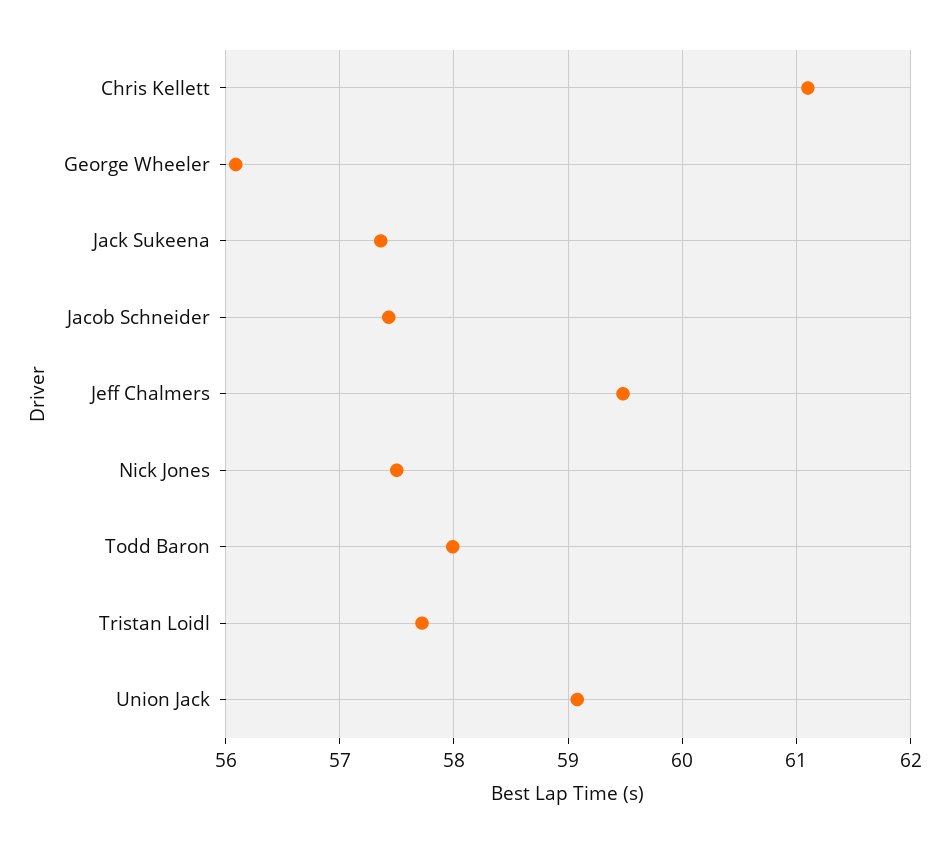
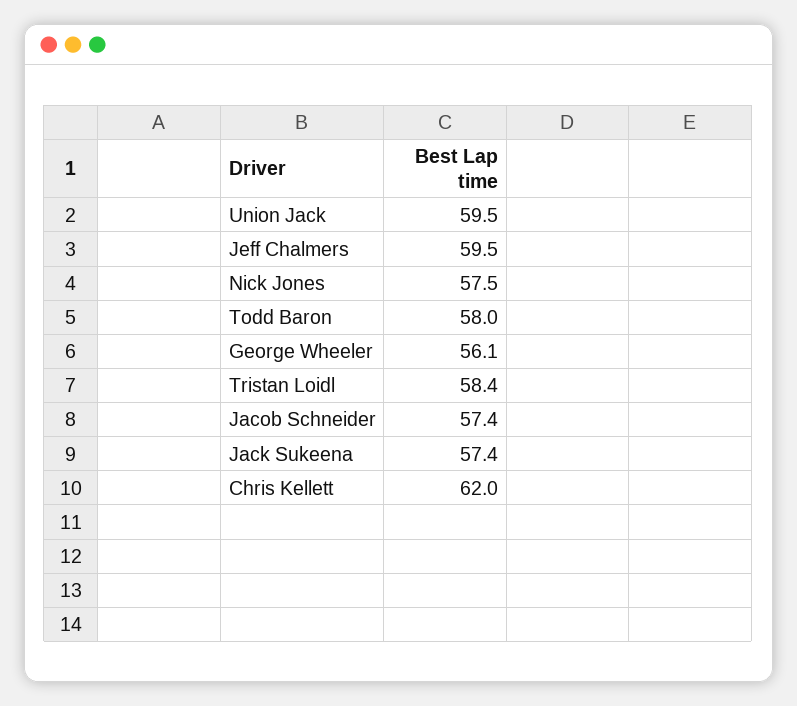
Chris Kellett: 61.1 -> 62
Tristan Loidl: 57.7 -> 58.4
Union Jack: 59.1 -> 59.5

